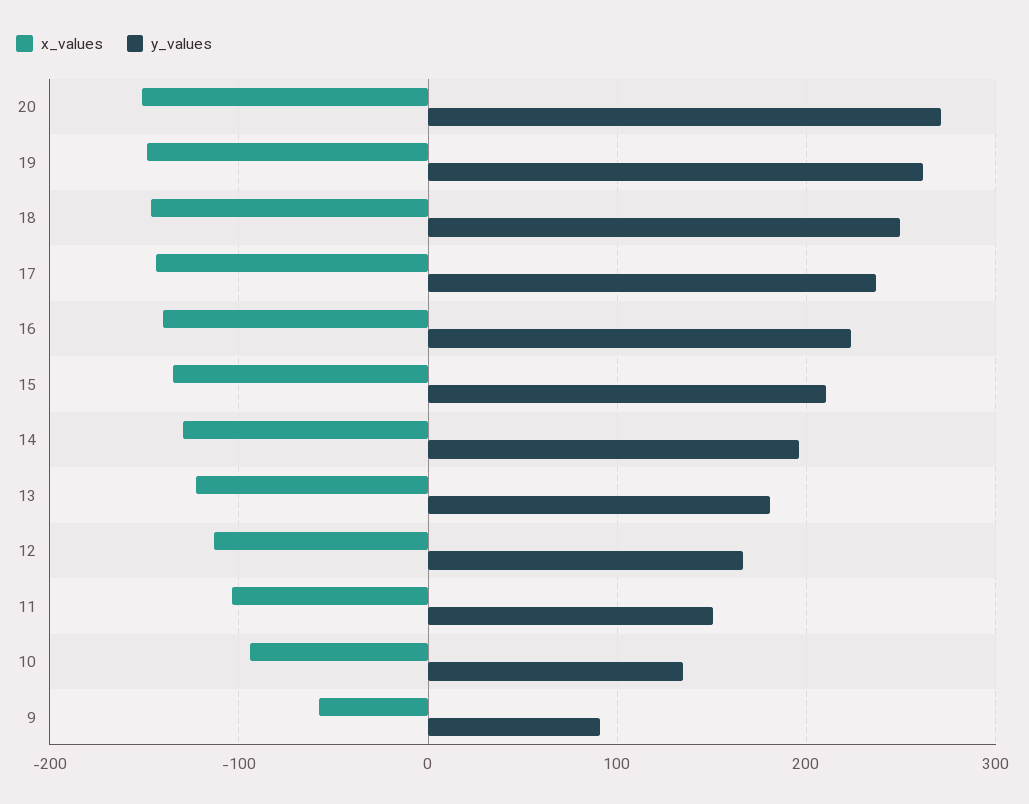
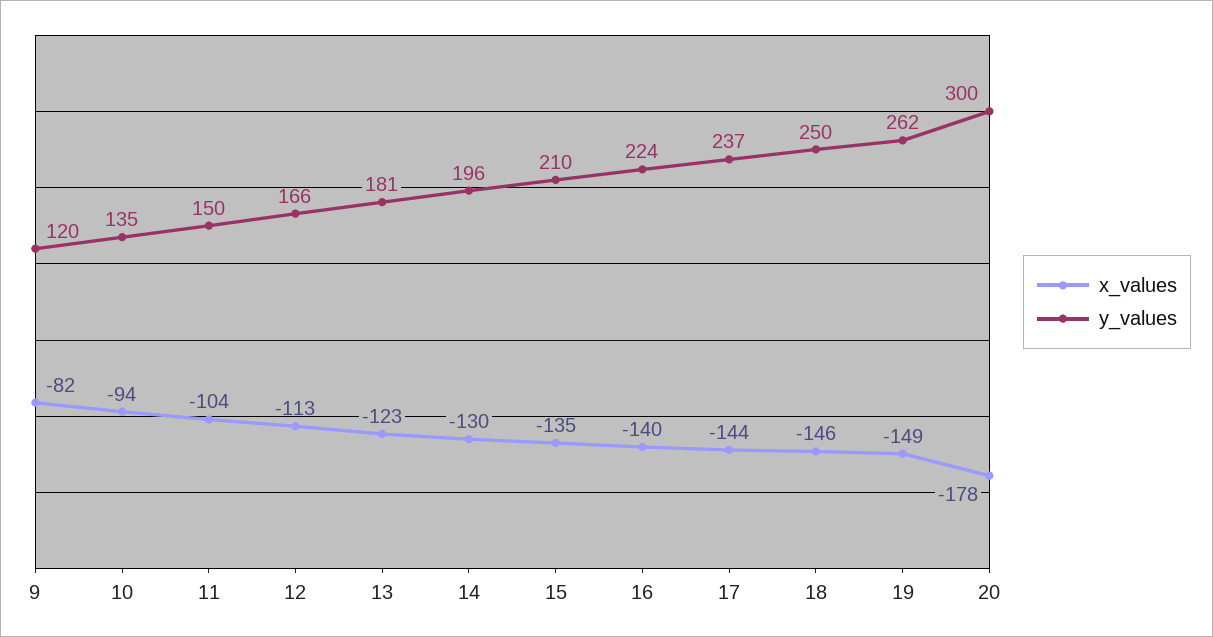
x_values, 20: -150 -> -178
y_values, 20: 270 -> 300
x_values, 9: -60 -> -82
y_values, 9: 90 -> 120

